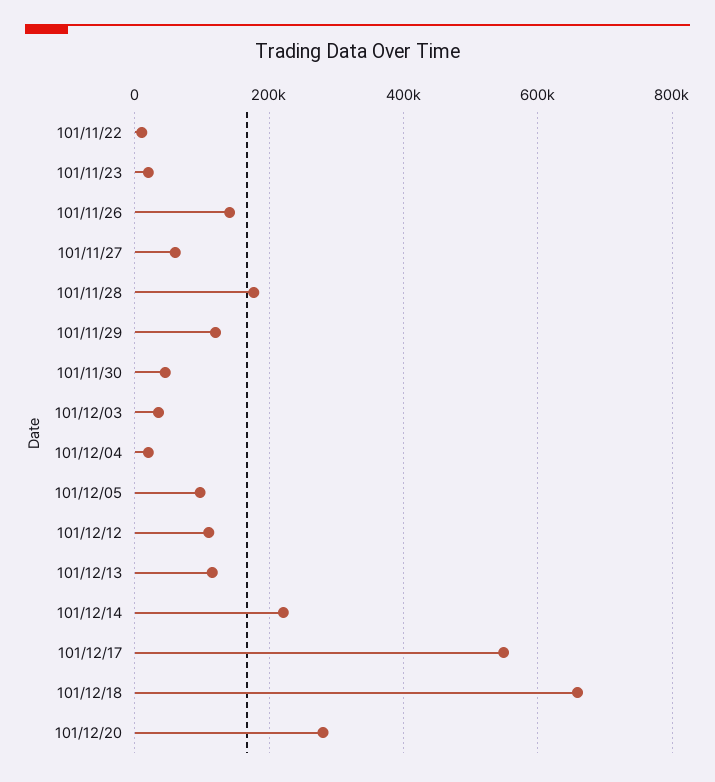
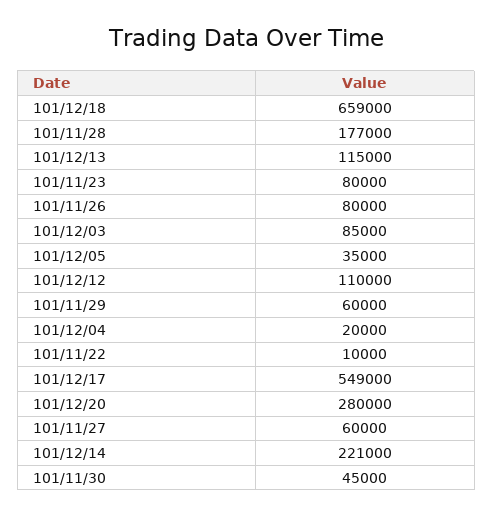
101/11/23: 20000 -> 80000
101/11/26: 140000 -> 80000
101/11/29: 120000 -> 60000
101/12/03: 40000 -> 85000
101/12/05: 100000 -> 35000

